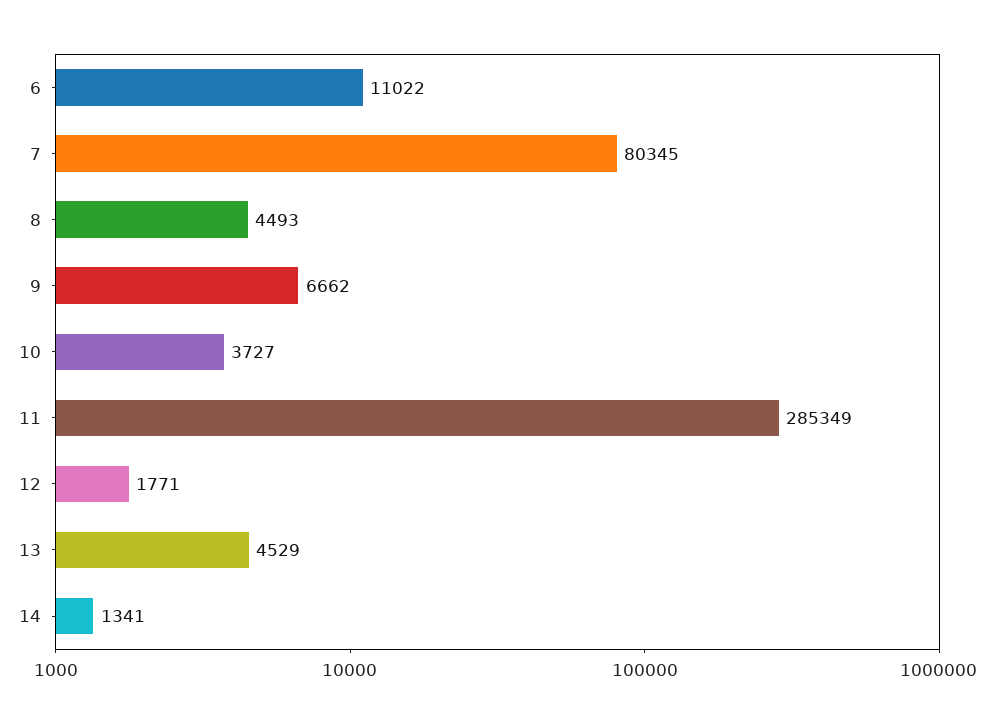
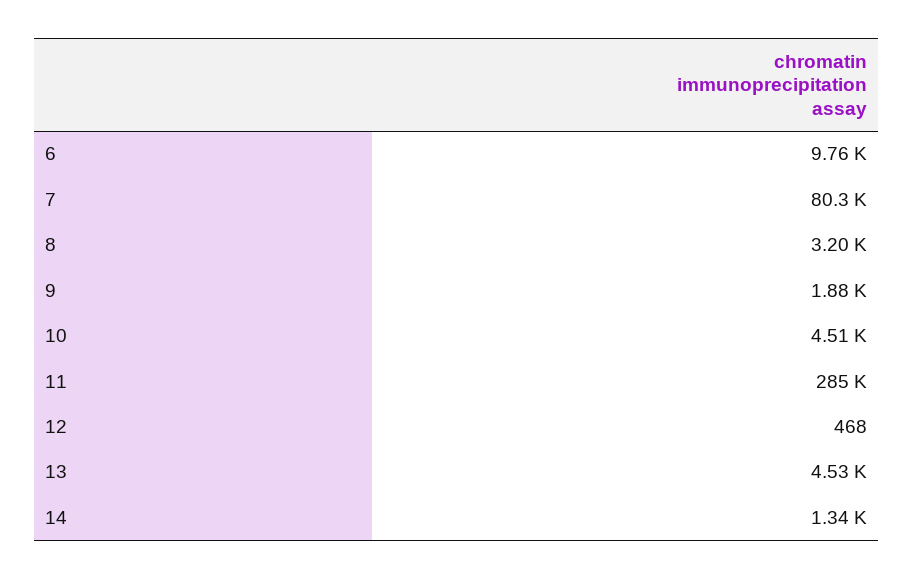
6: 11022 -> 9760
8: 4493 -> 3200
9: 6662 -> 1880
10: 3727 -> 4510
12: 1771 -> 468

